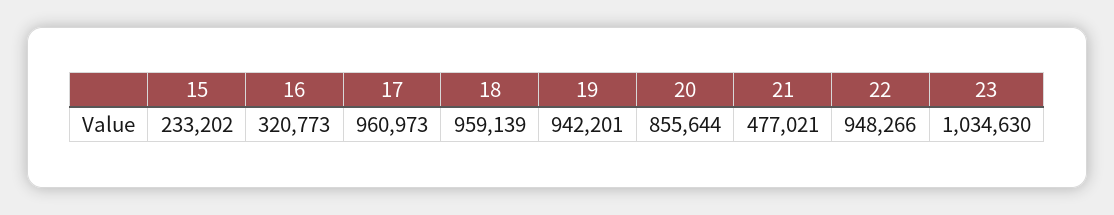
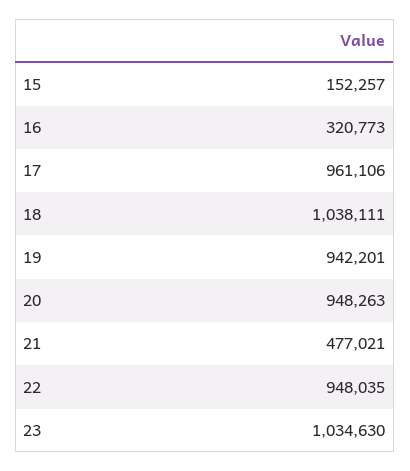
15: 233202 -> 152257
17: 960973 -> 961106
18: 959139 -> 1038111
20: 855644 -> 948263
22: 948266 -> 948035

